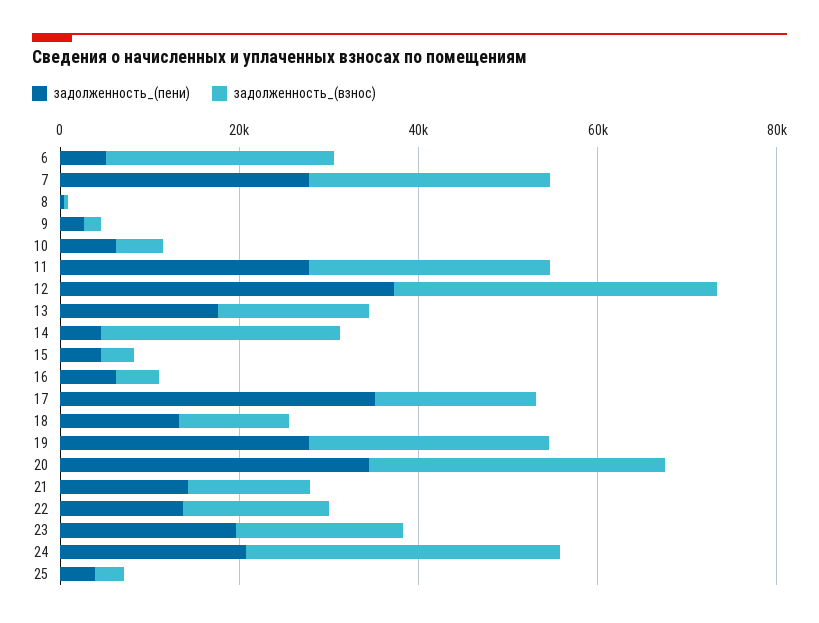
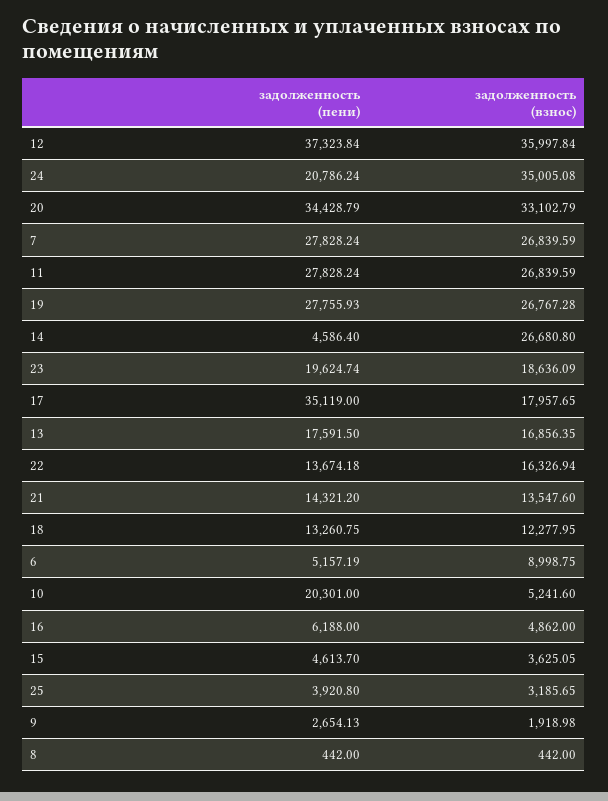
задолженность_(взнос), 6: 25000 -> 8998.75
задолженность_(пени), 10: 5000 -> 20301

